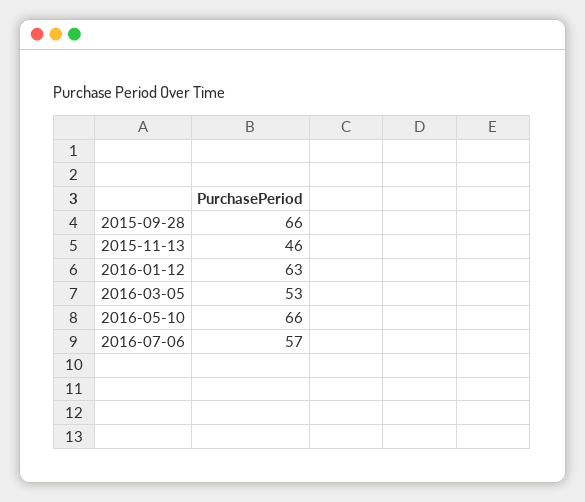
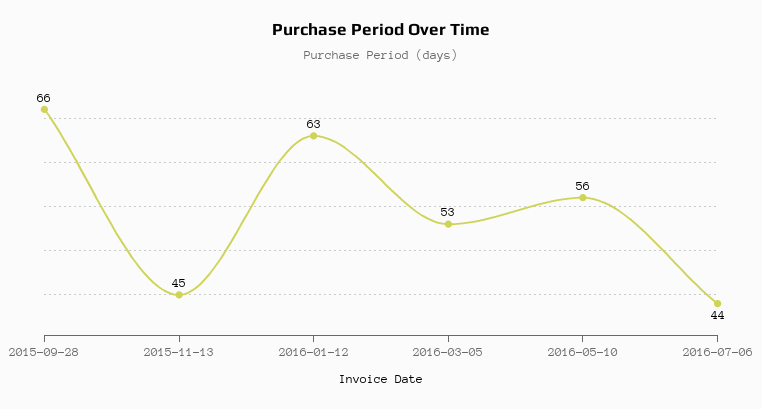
2015-11-13: 46 -> 45
2016-05-10: 66 -> 56
2016-07-06: 57 -> 44

